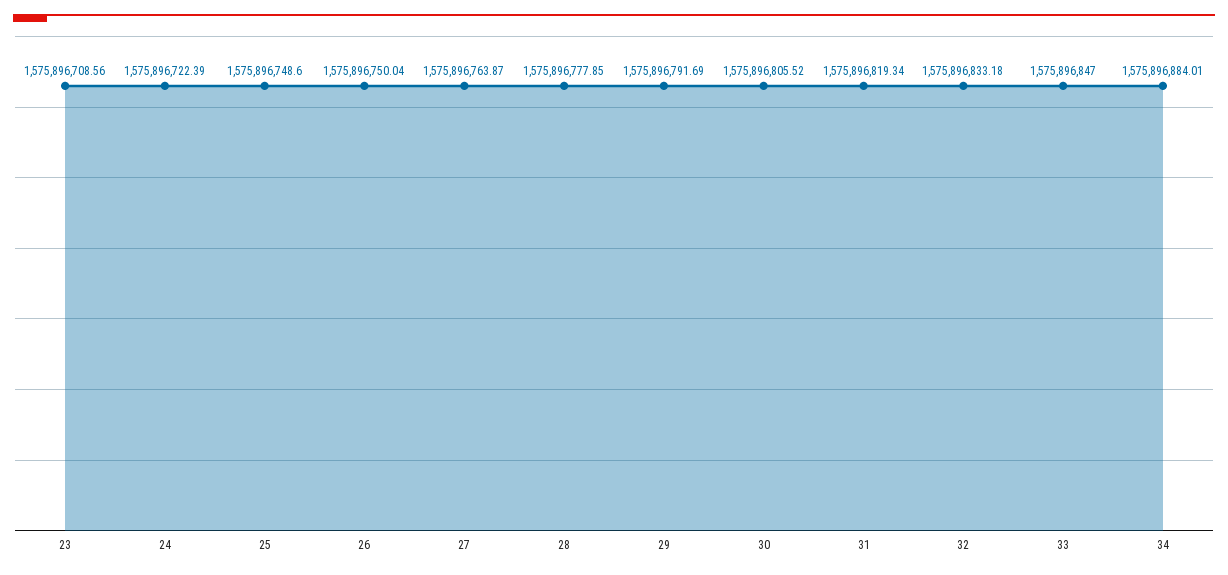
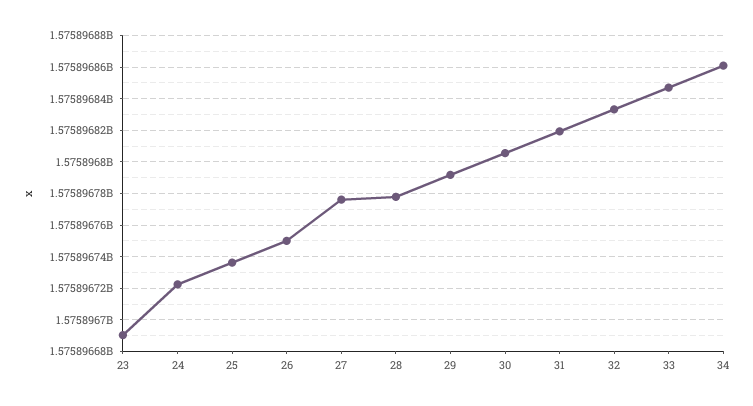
23: 1575896708.56 -> 1575896690
25: 1575896748.6 -> 1575896735
27: 1575896763.87 -> 1575896775
34: 1575896884.01 -> 1575896860

